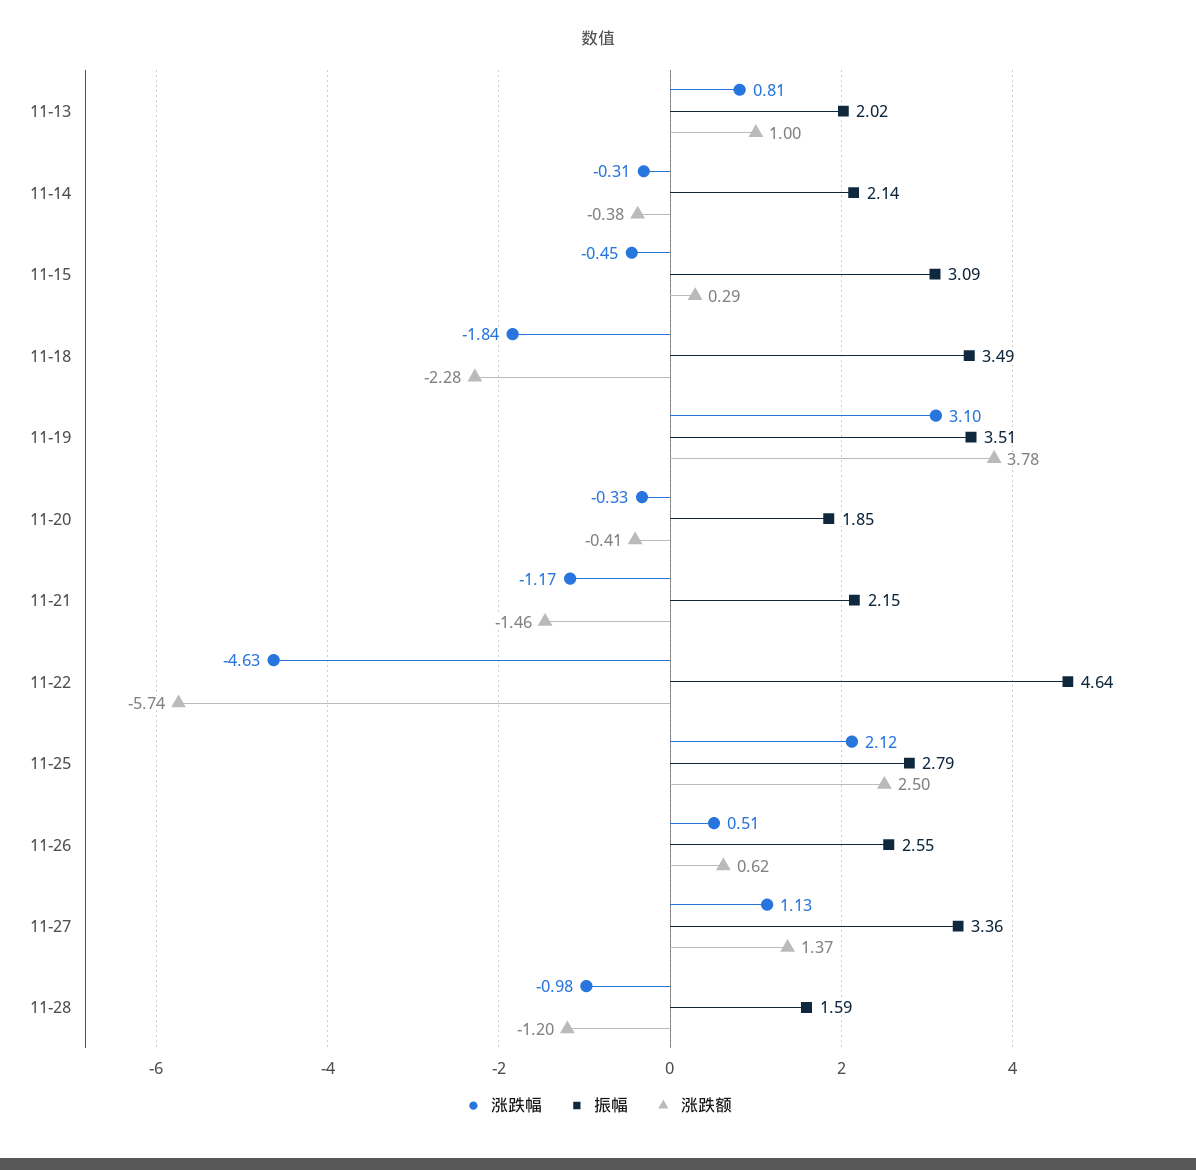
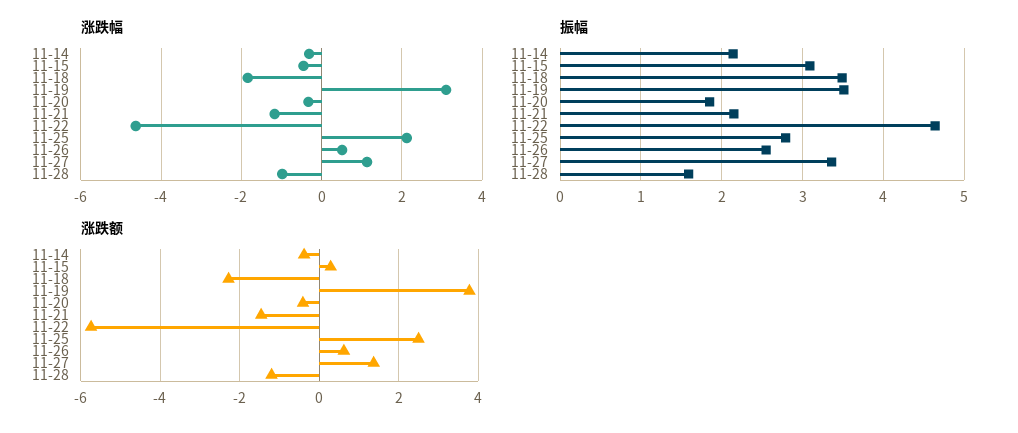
涨跌幅, 11-13: 0.81 -> none
振幅, 11-13: 2.02 -> none
涨跌额, 11-13: 1 -> none

